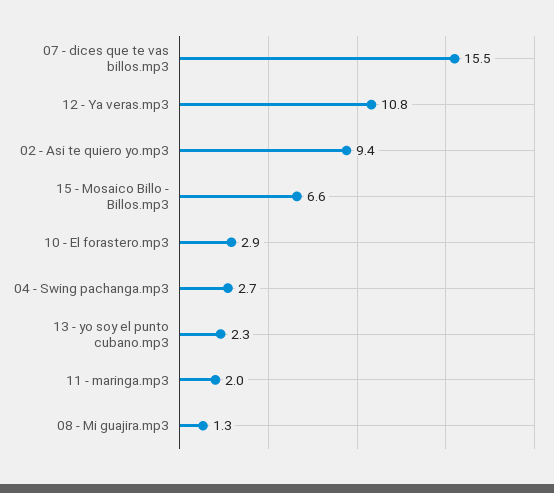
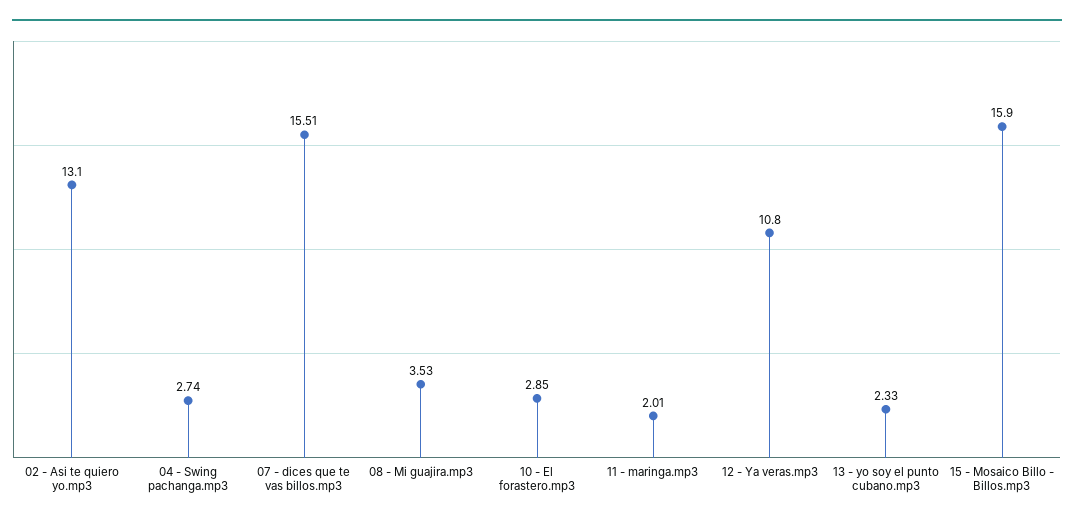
02 - Asi te quiero yo.mp3: 9.4 -> 13.1
15 - Mosaico Billo - Billos.mp3: 6.6 -> 15.9
08 - Mi guajira.mp3: 1.3 -> 3.53

